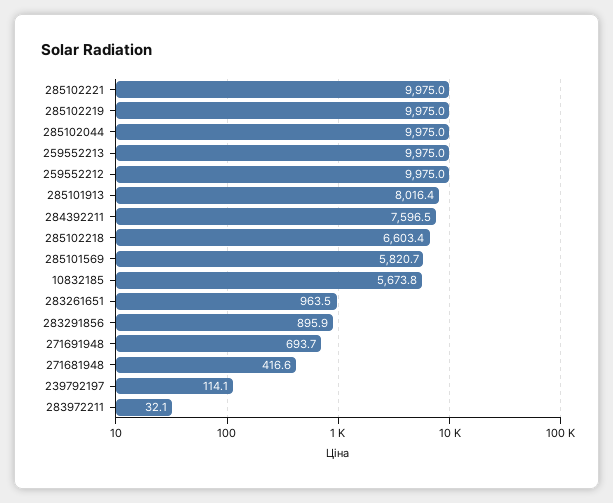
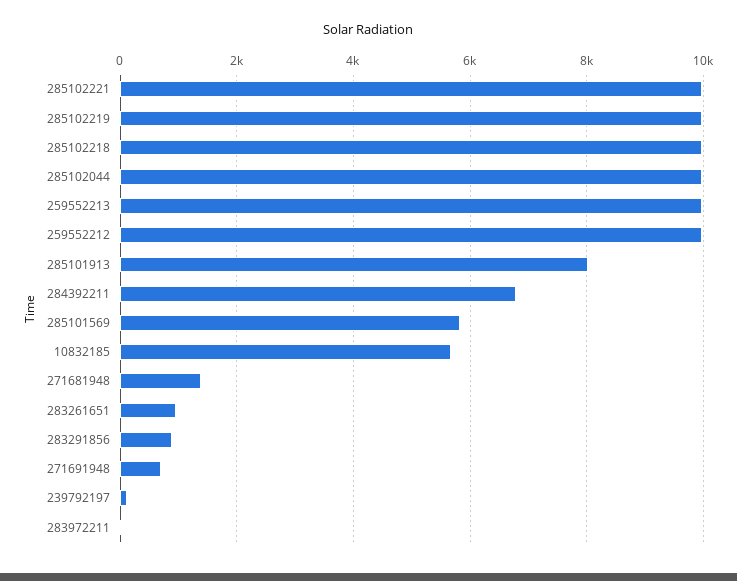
284392211: 7596.5 -> 6800
285102218: 6603.4 -> 10000
271681948: 416.6 -> 1400

